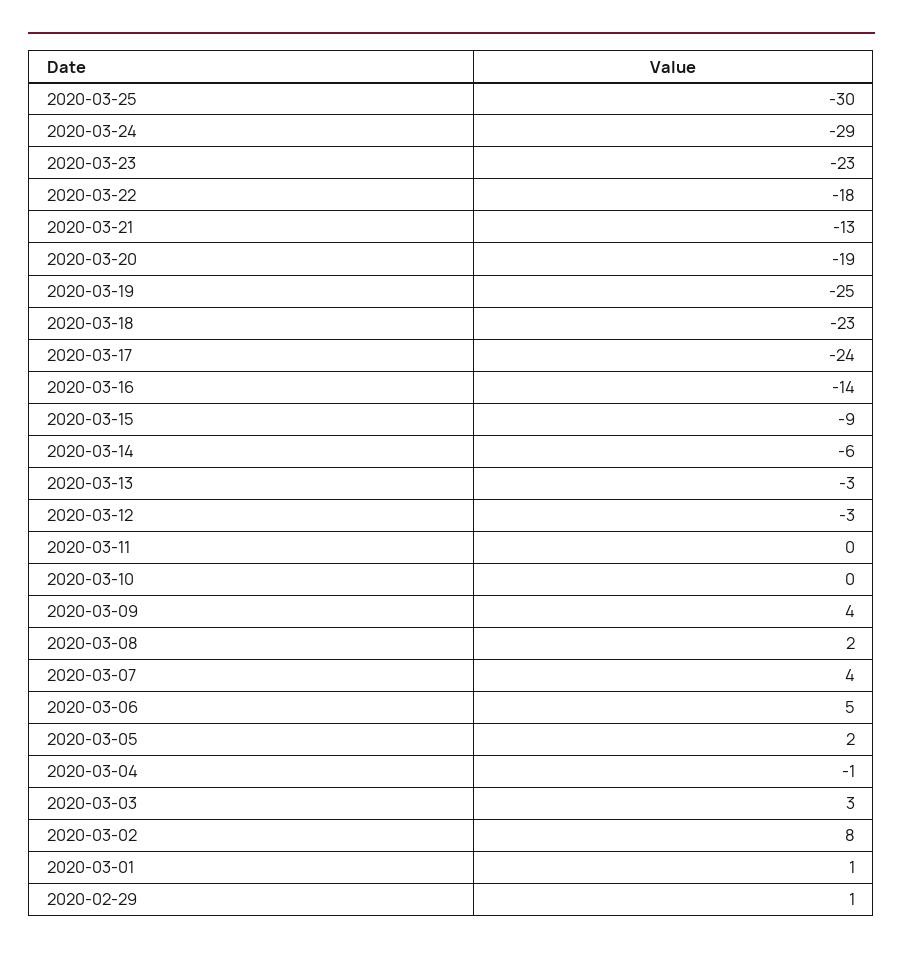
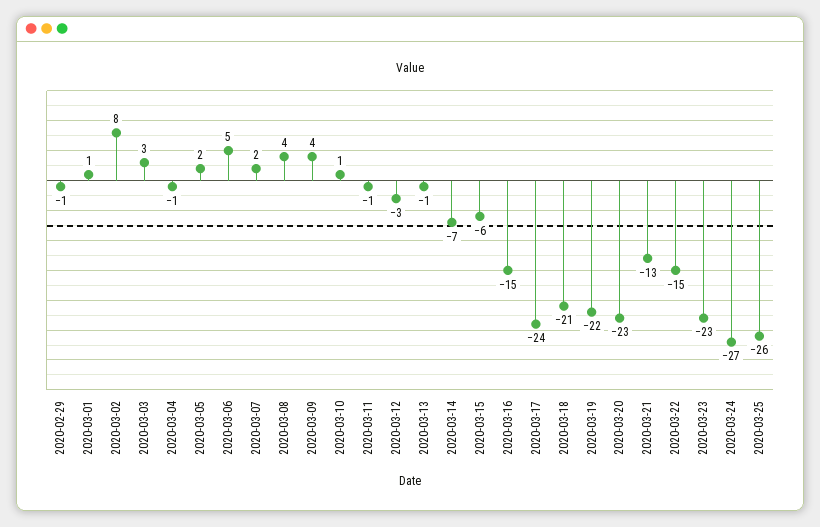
2020-03-25: -30 -> -26
2020-03-24: -29 -> -27
2020-03-22: -18 -> -15
2020-03-20: -19 -> -23
2020-03-19: -25 -> -22
2020-03-18: -23 -> -21
2020-03-16: -14 -> -15
2020-03-15: -9 -> -6
2020-03-14: -6 -> -7
2020-03-13: -3 -> -1
2020-03-11: 0 -> -1
2020-03-10: 0 -> 1
2020-03-08: 2 -> 4
2020-03-07: 4 -> 2
2020-02-29: 1 -> -1

